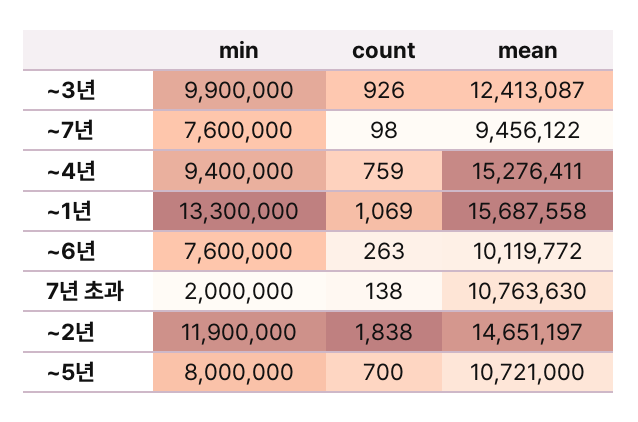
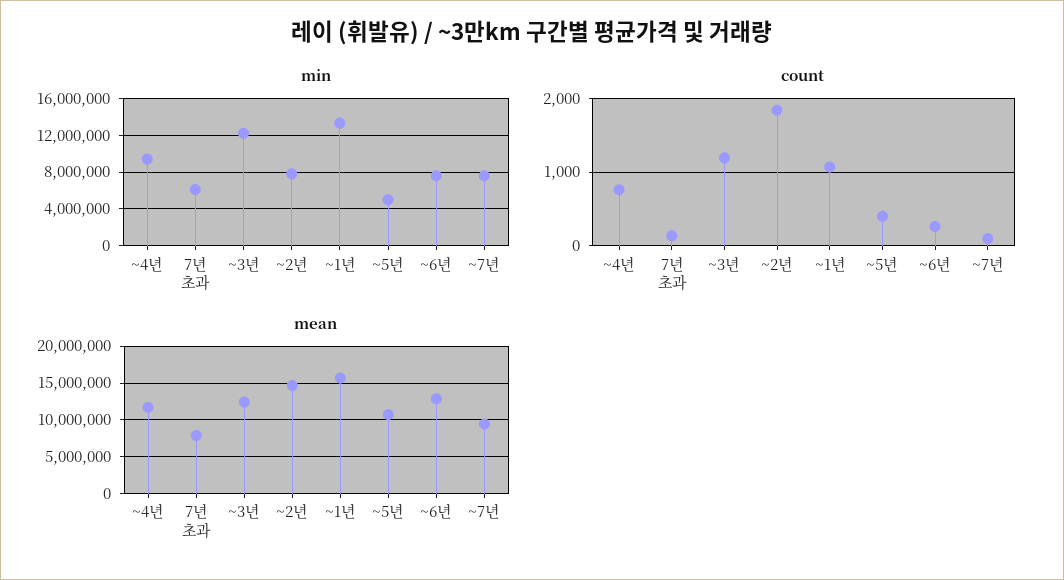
min, ~3년: 9900000 -> 12000000
count, ~3년: 926 -> 1200
mean, ~4년: 15276411 -> 12000000
mean, ~6년: 10119772 -> 13000000
min, 7년 초과: 2000000 -> 6000000
mean, 7년 초과: 10763630 -> 8000000
min, ~2년: 11900000 -> 8000000
min, ~5년: 8000000 -> 5000000
count, ~5년: 700 -> 400

